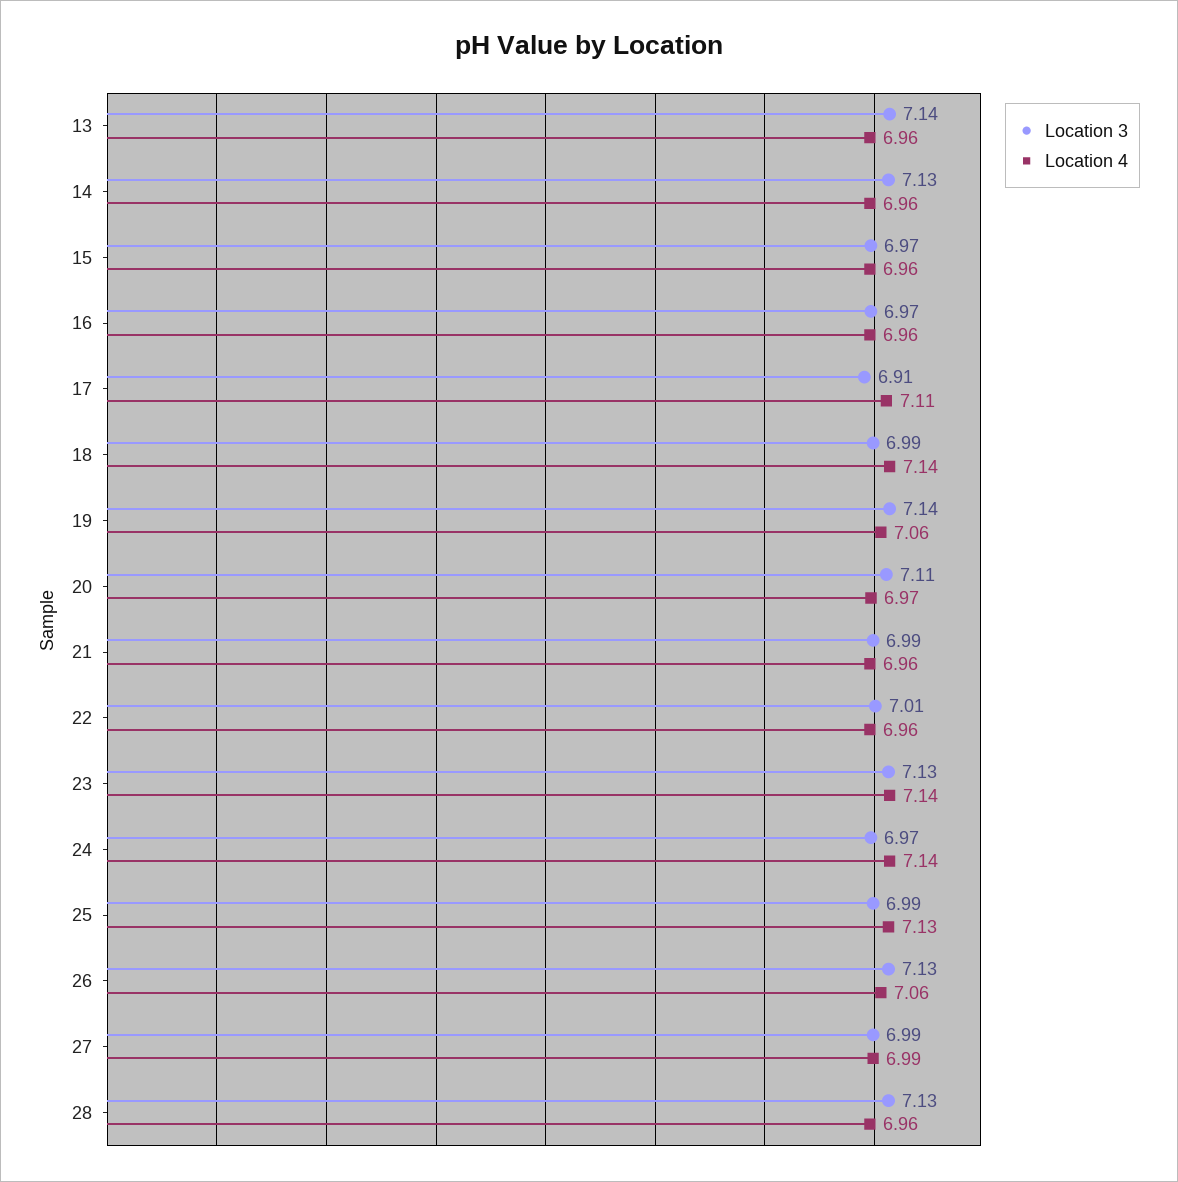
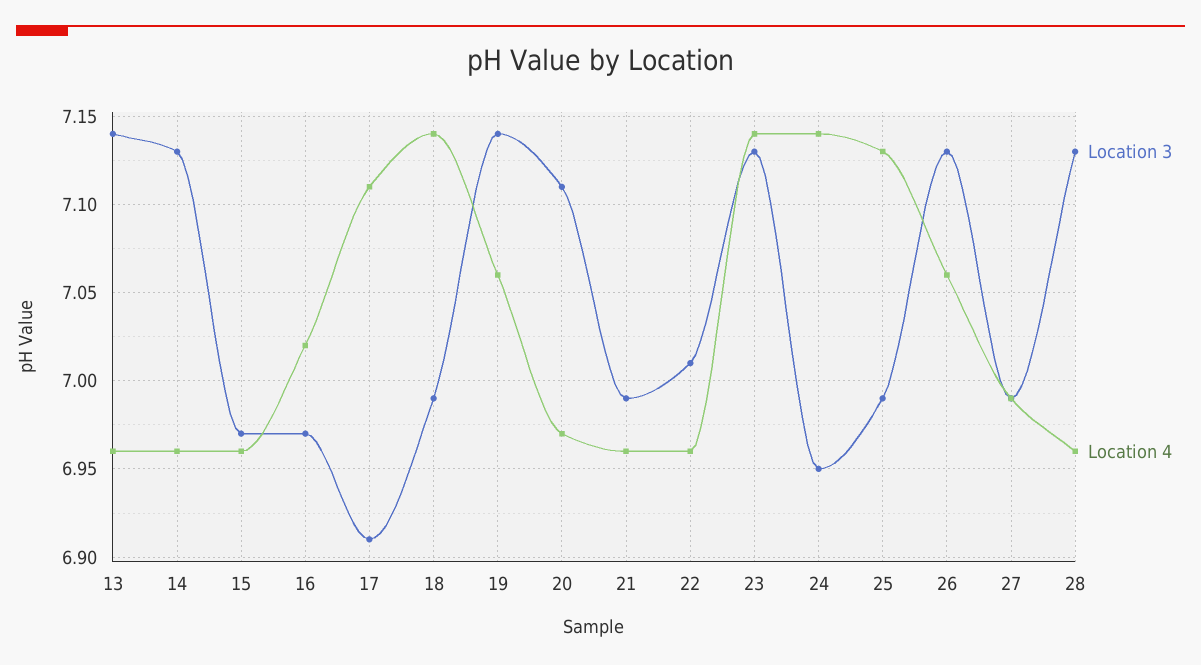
Location 4, 16: 6.96 -> 7.02
Location 3, 24: 6.97 -> 6.95

